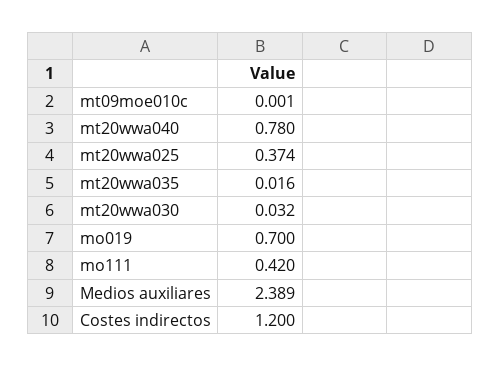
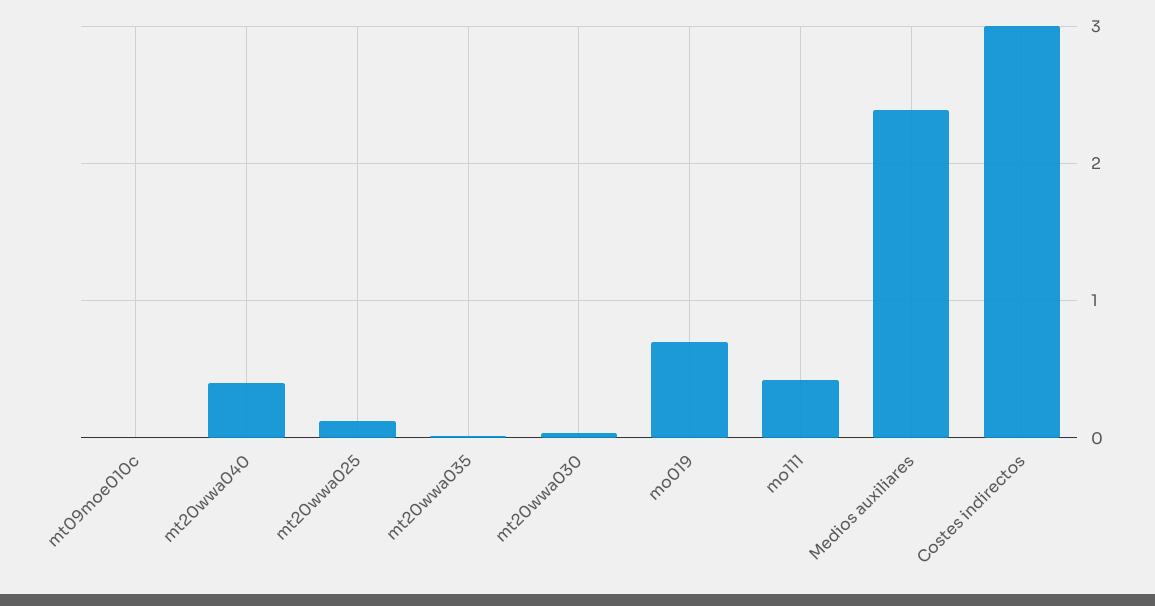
mt20wwa040: 0.78 -> 0.4
mt20wwa025: 0.374 -> 0.1
Costes indirectos: 1.2 -> 3

